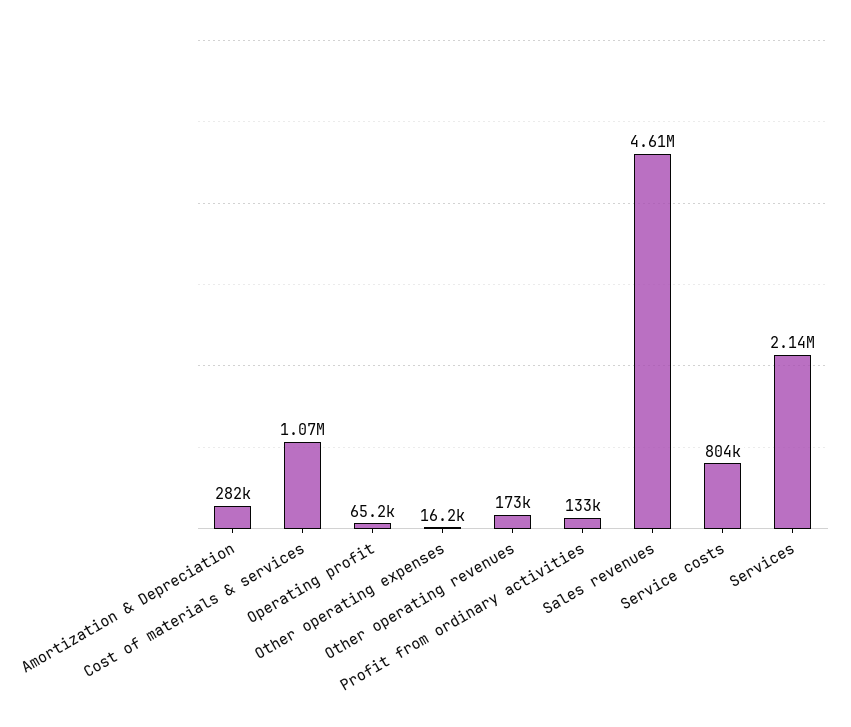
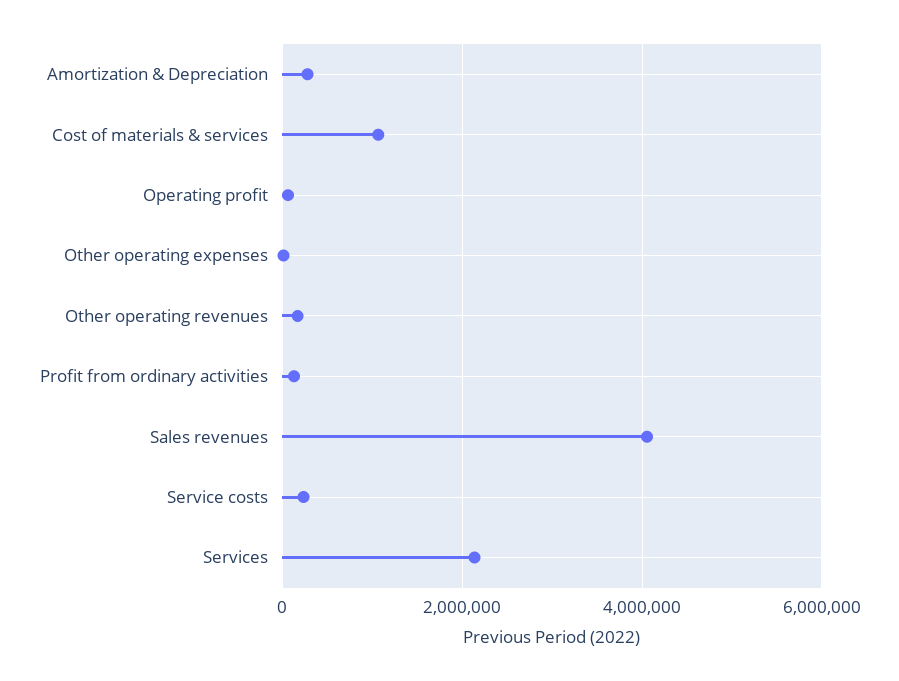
Sales revenues: 4610000 -> 4000000
Service costs: 804000 -> 200000

